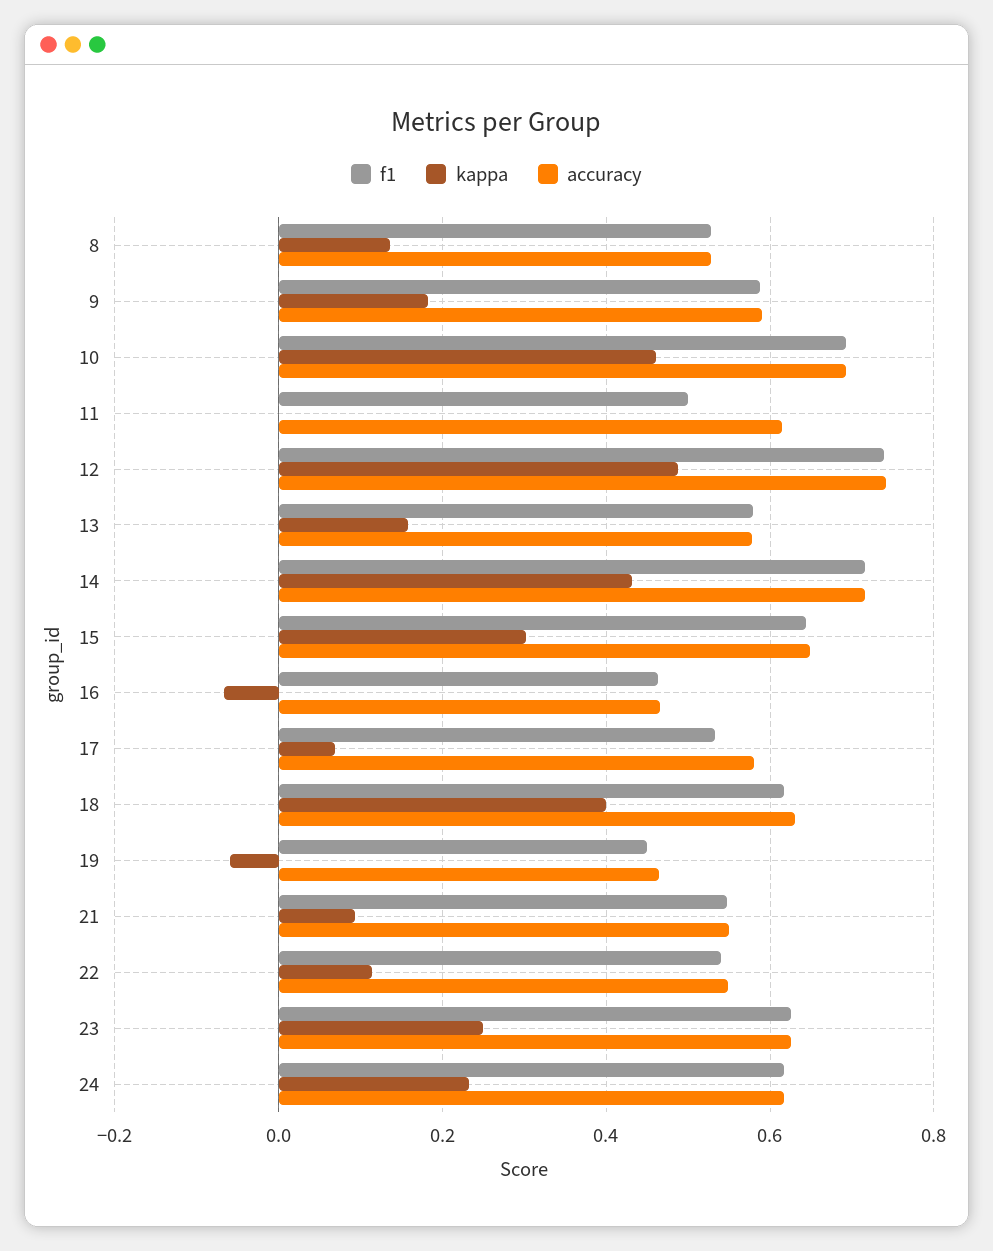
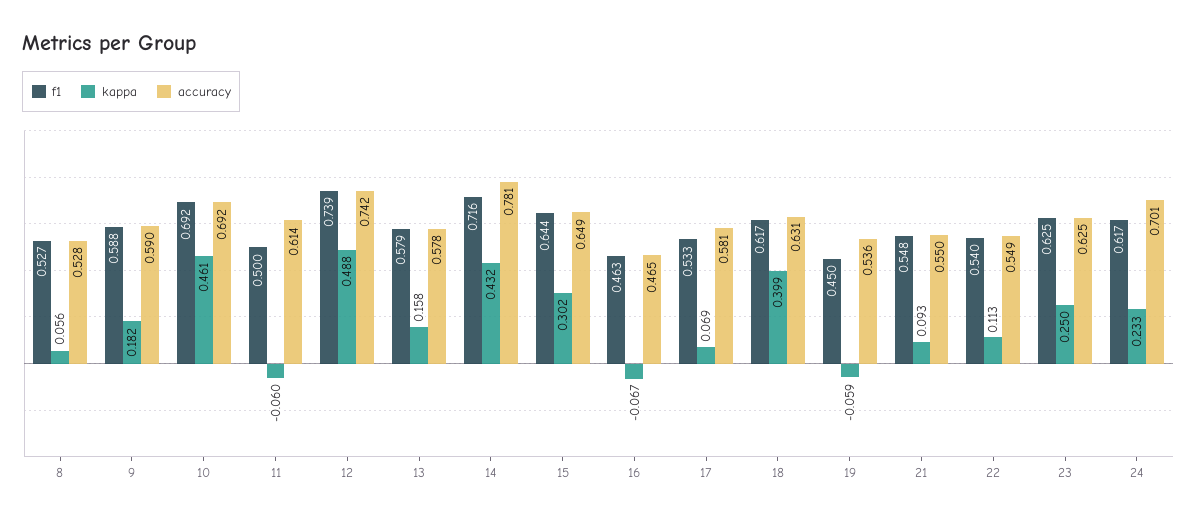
kappa, 8: 0.14 -> 0.056
kappa, 11: 0 -> -0.06
accuracy, 14: 0.72 -> 0.781
accuracy, 19: 0.46 -> 0.536
accuracy, 24: 0.62 -> 0.701

